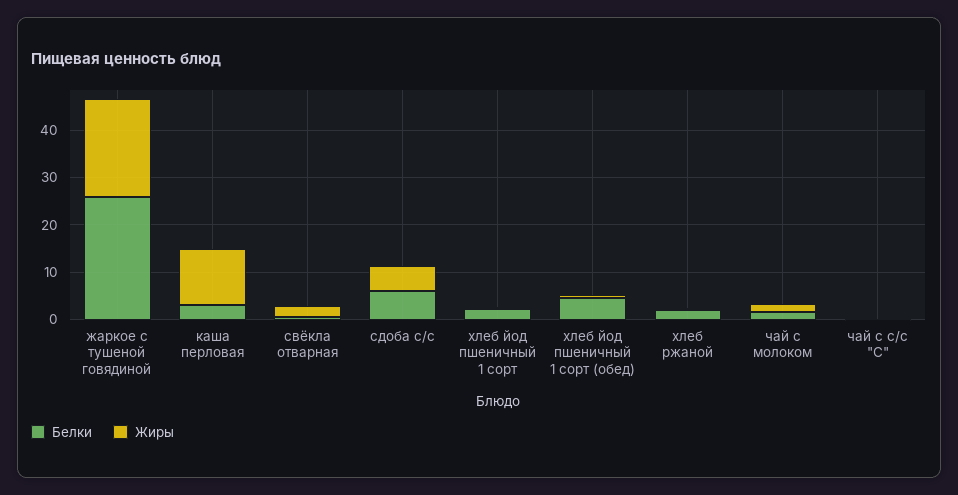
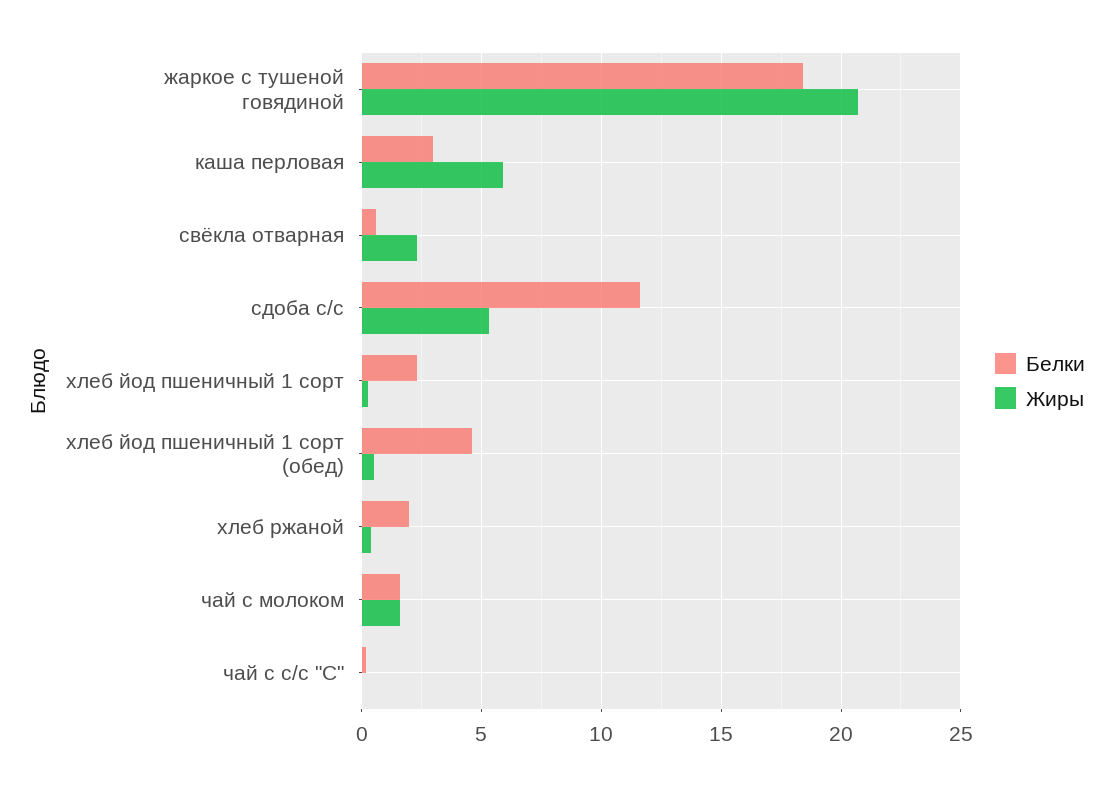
Белки, жаркое с тушеной говядиной: 26 -> 18.5
Жиры, каша перловая: 12 -> 6
Белки, сдоба с/с: 6 -> 11.5

